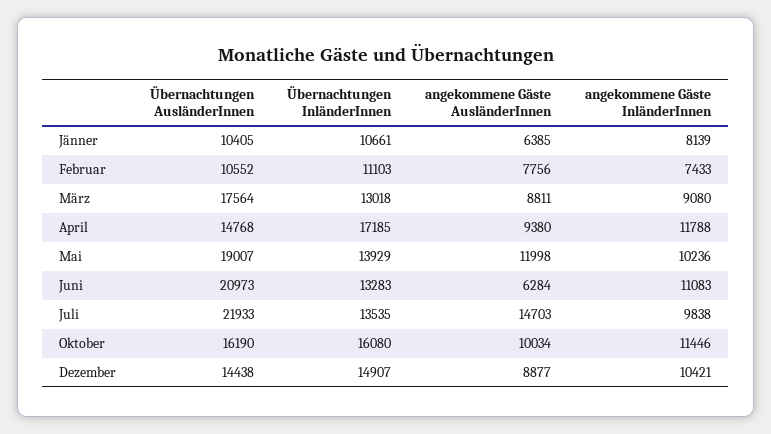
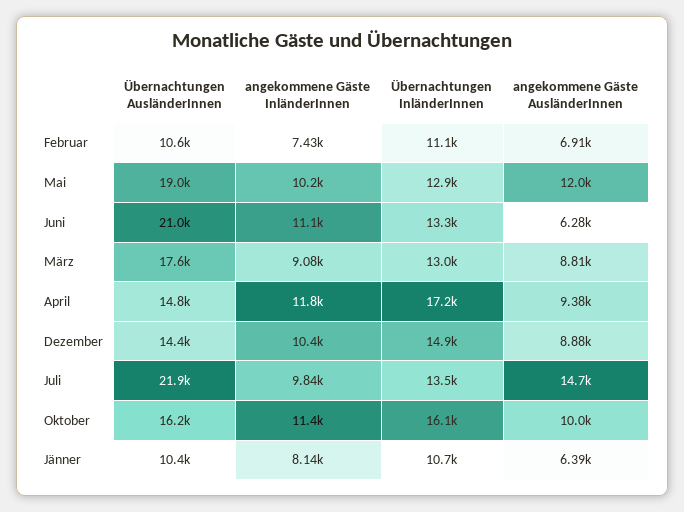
angekommene Gäste AusländerInnen, Februar: 7756 -> 6910
Übernachtungen InländerInnen, Mai: 13929 -> 12900

